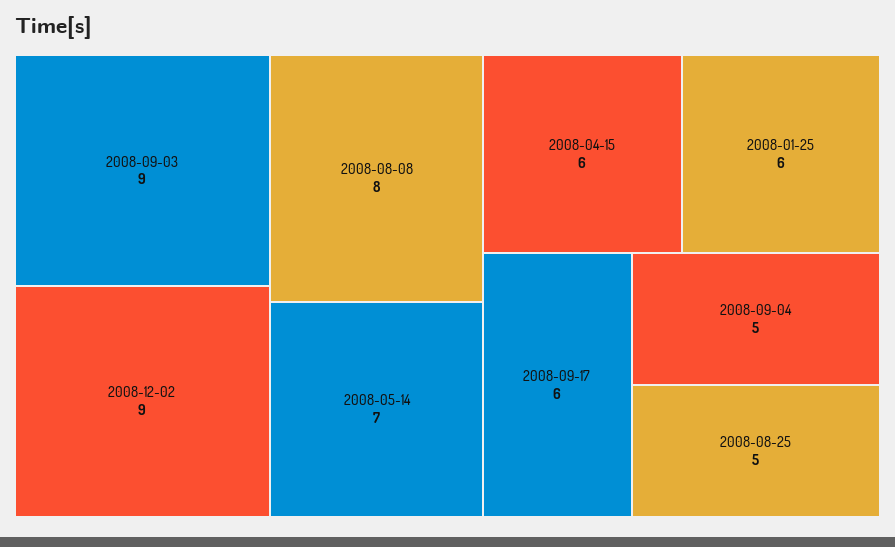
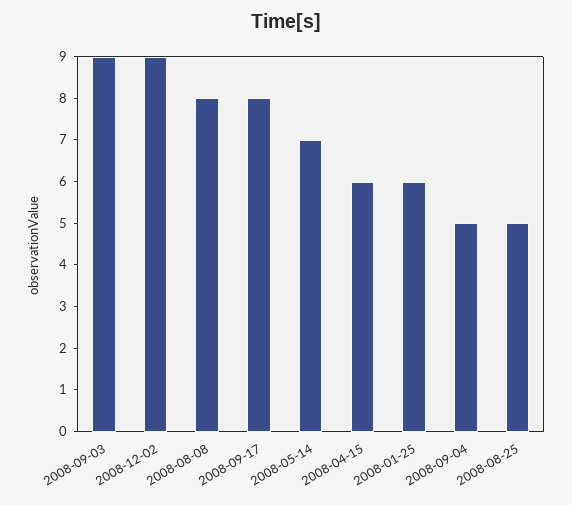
2008-09-17: 6 -> 8

